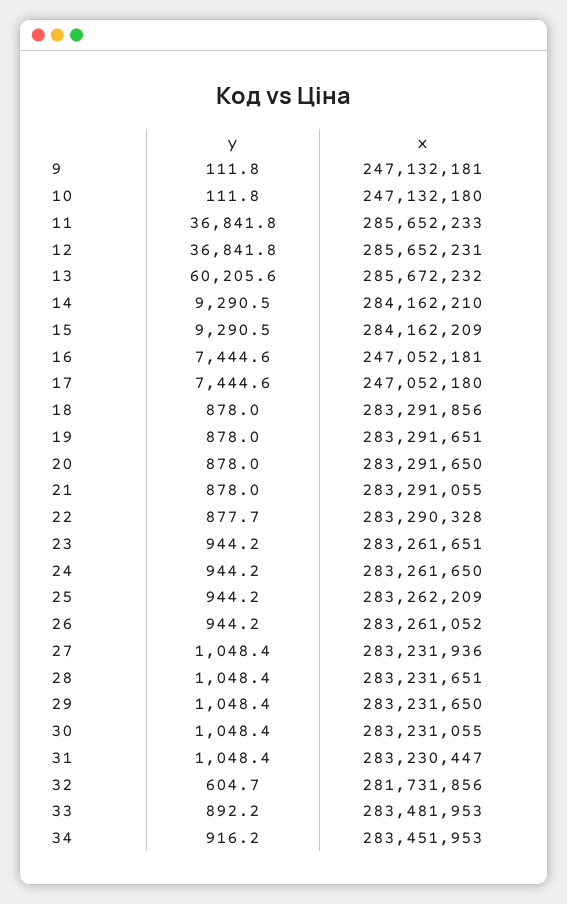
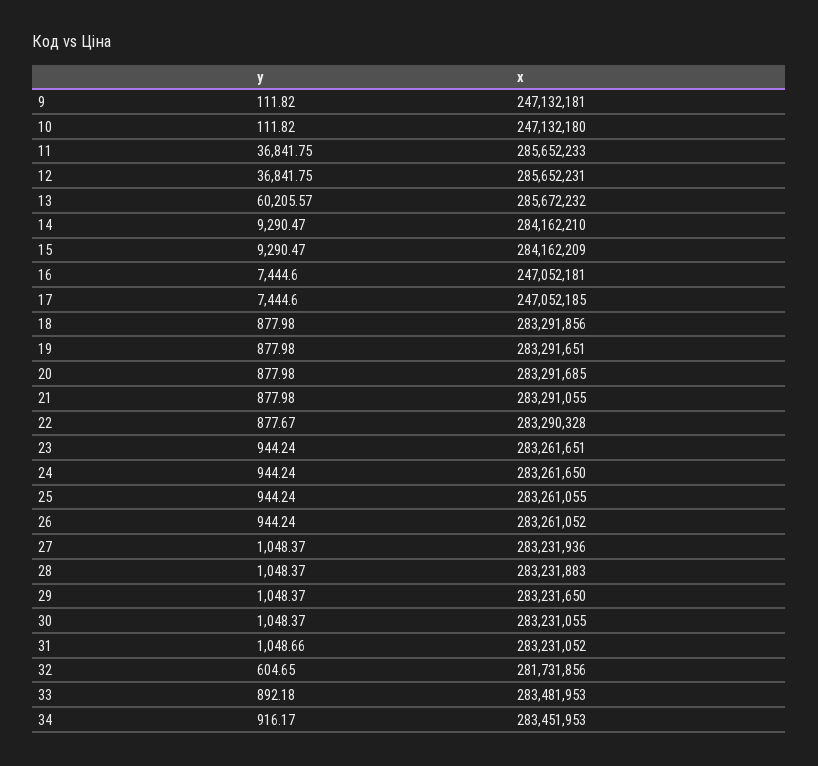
x, 17: 247052180 -> 247052185
x, 20: 283291650 -> 283291685
x, 25: 283262209 -> 283261055
x, 28: 283231651 -> 283231883
y, 31: 1048.4 -> 1048.66
x, 31: 283230447 -> 283231052

